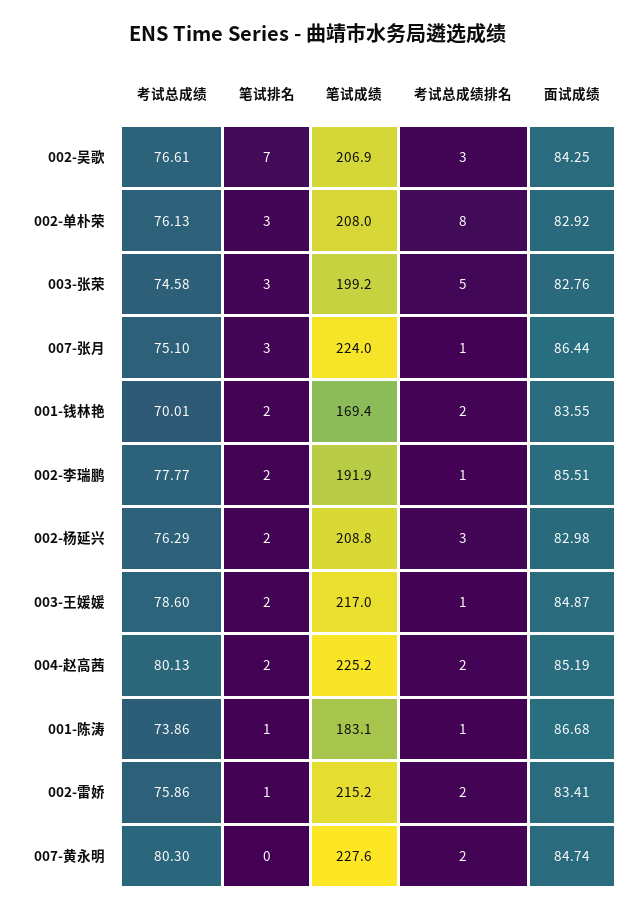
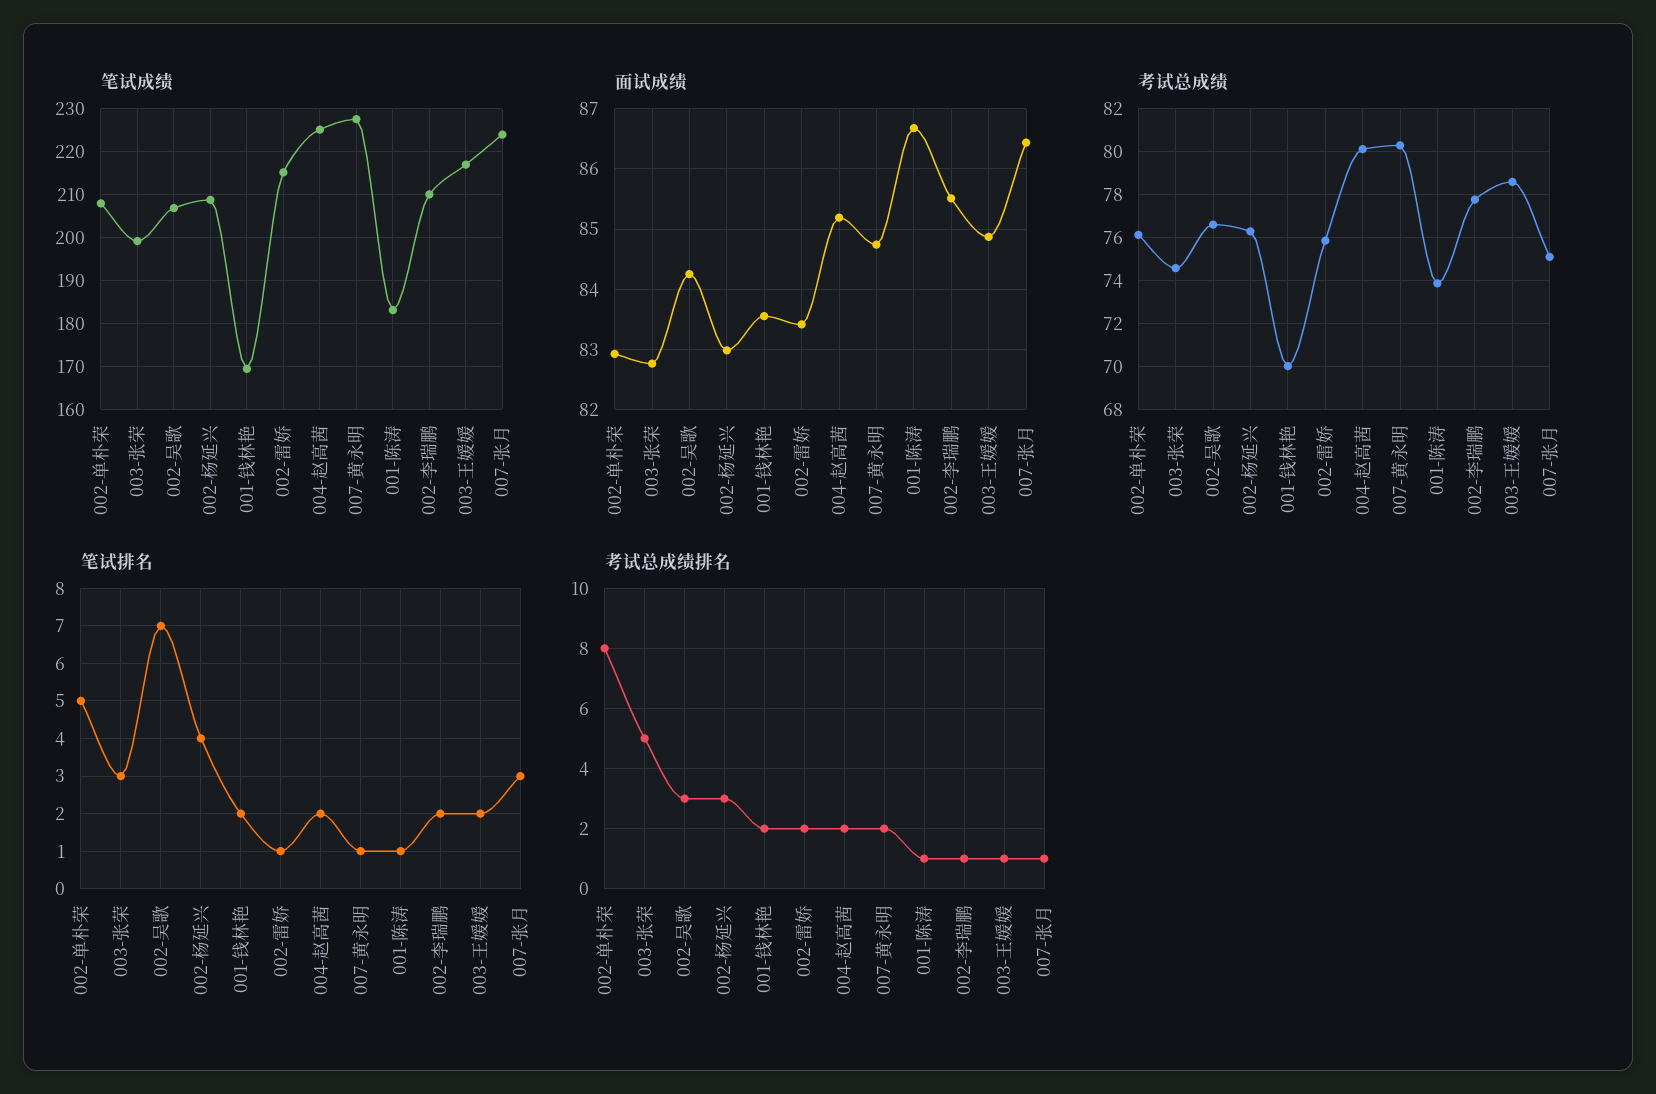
笔试排名, 002-单朴荣: 3 -> 5
笔试成绩, 002-李瑞鹏: 191.9 -> 210
笔试排名, 002-杨延兴: 2 -> 4
笔试排名, 007-黄永明: 0 -> 1

